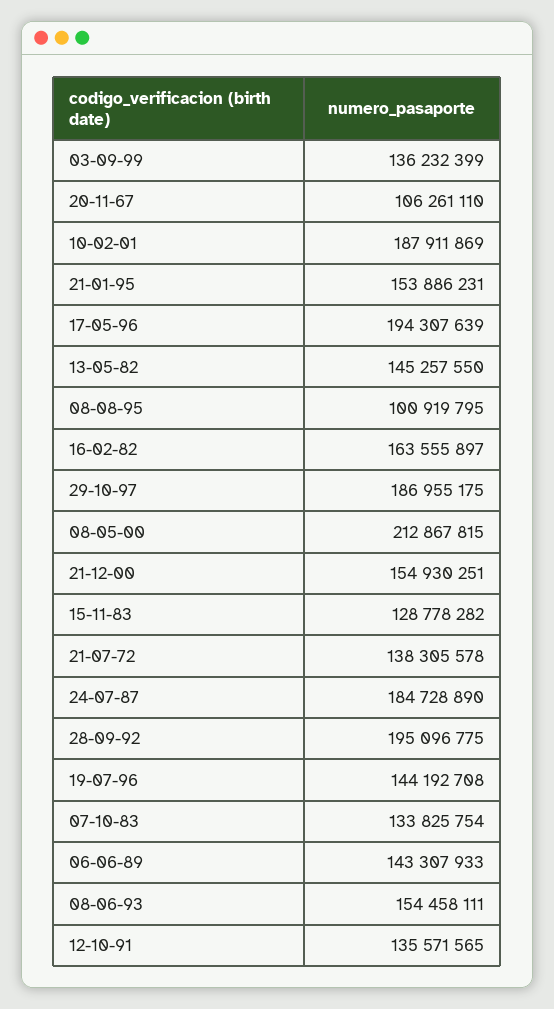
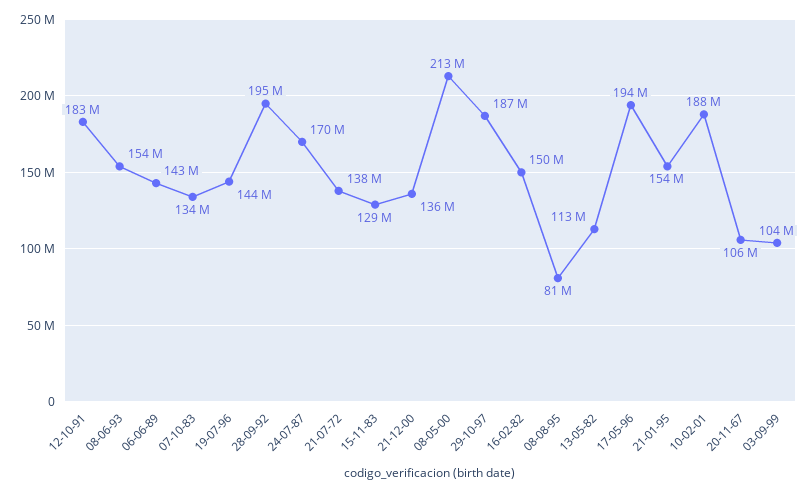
03-09-99: 136232399 -> 104000000
13-05-82: 145257550 -> 113000000
08-08-95: 100919795 -> 81000000
16-02-82: 163555897 -> 150000000
21-12-00: 154930251 -> 136000000
24-07-87: 184728890 -> 170000000
12-10-91: 135571565 -> 183000000

